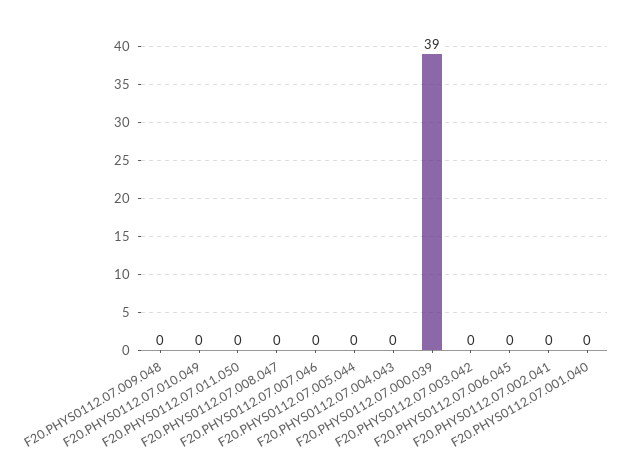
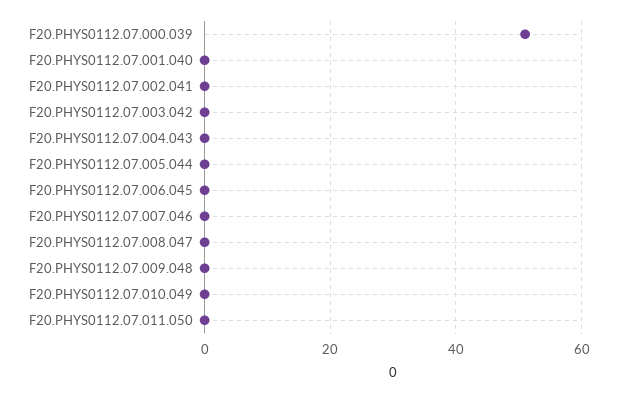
F20.PHYS0112.07.000.039: 39 -> 50

